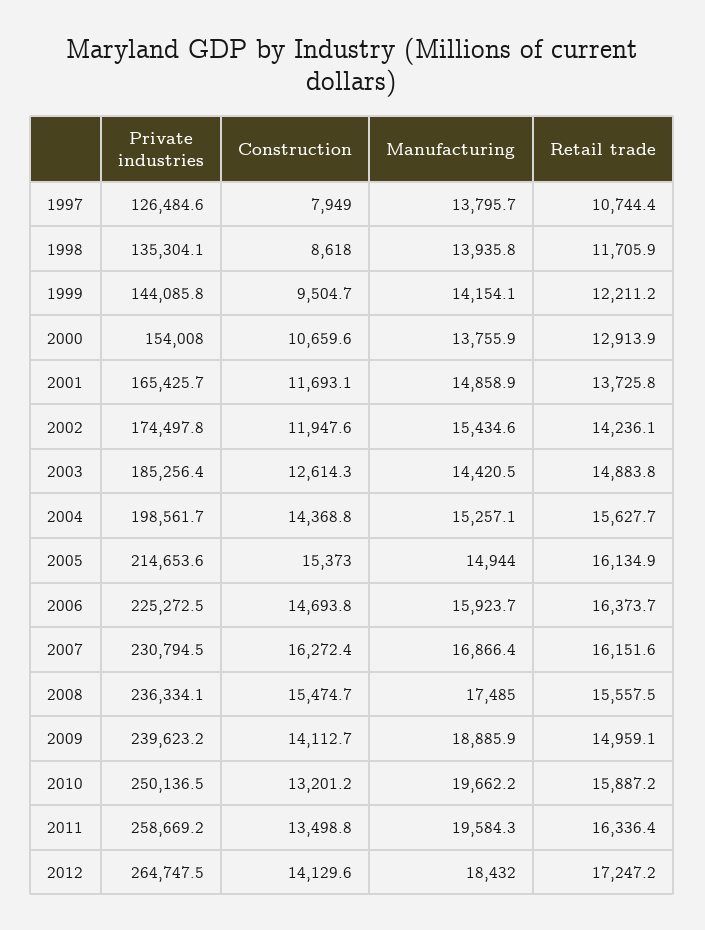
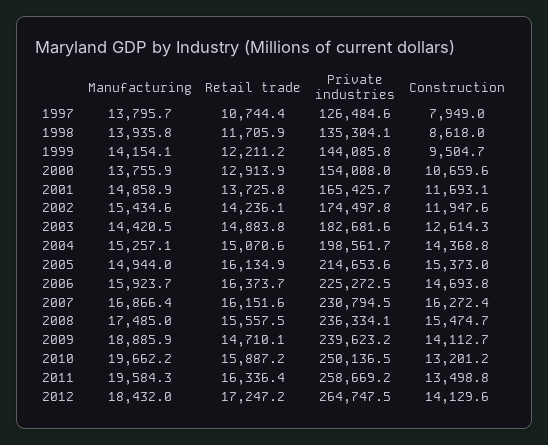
Private industries, 2003: 185256.4 -> 182681.6
Retail trade, 2004: 15627.7 -> 15070.6
Retail trade, 2009: 14959.1 -> 14710.1

